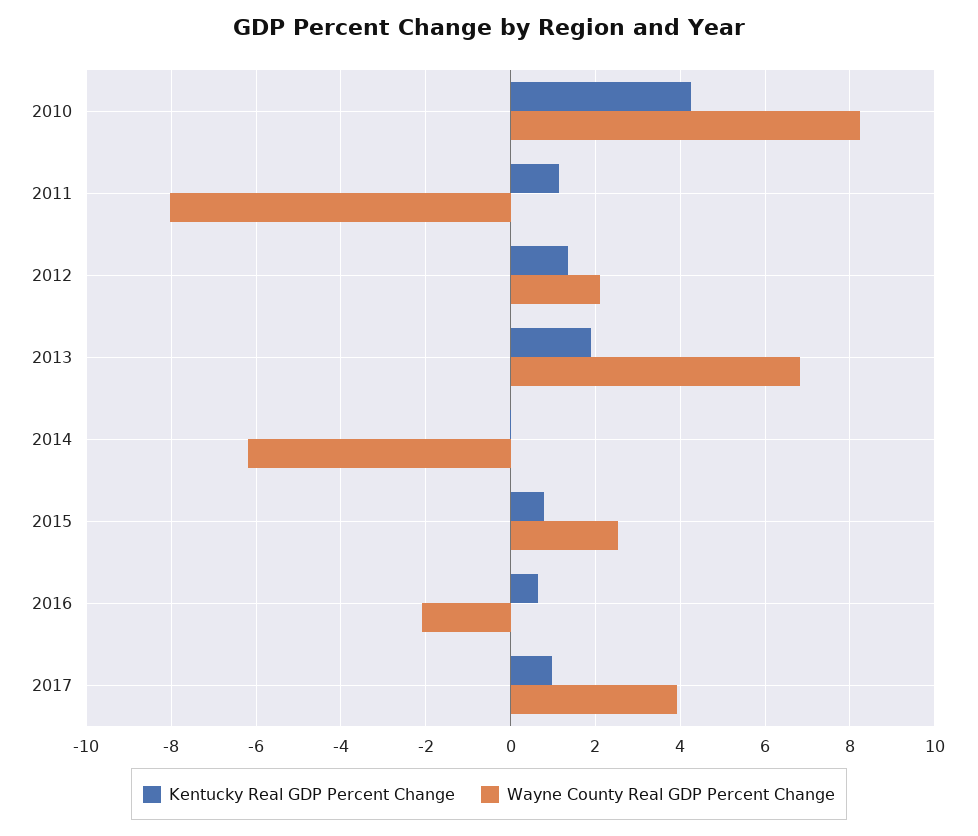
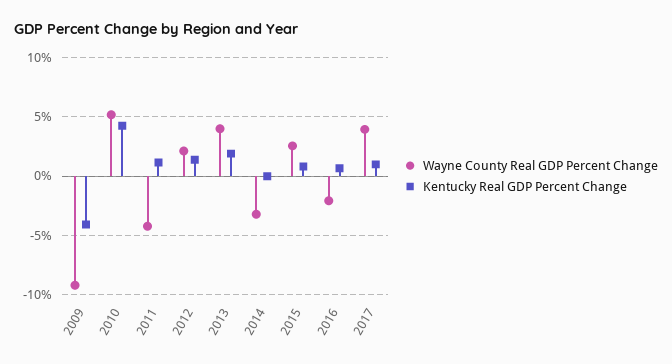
Wayne County Real GDP Percent Change, 2010: 8.2 -> 5
Wayne County Real GDP Percent Change, 2011: -8 -> -4
Wayne County Real GDP Percent Change, 2013: 6.8 -> 4
Wayne County Real GDP Percent Change, 2014: -6.2 -> -3
Wayne County Real GDP Percent Change, 2009: none -> -9
Kentucky Real GDP Percent Change, 2009: none -> -4

